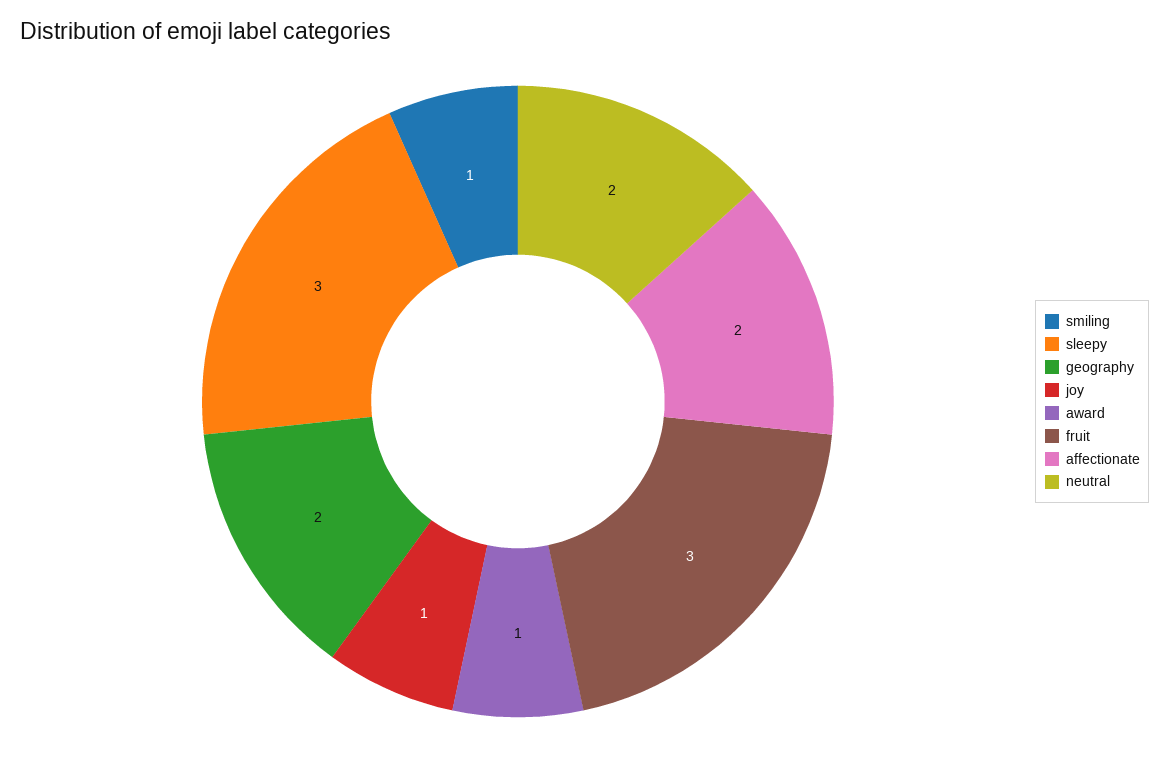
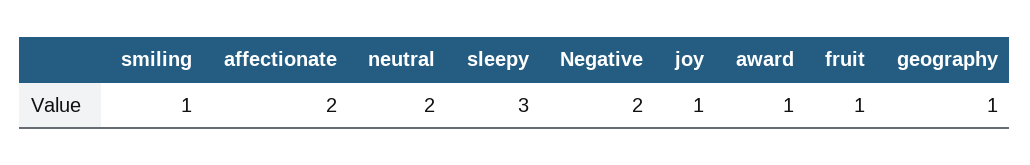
geography: 2 -> 1
fruit: 3 -> 1
Negative: none -> 2

